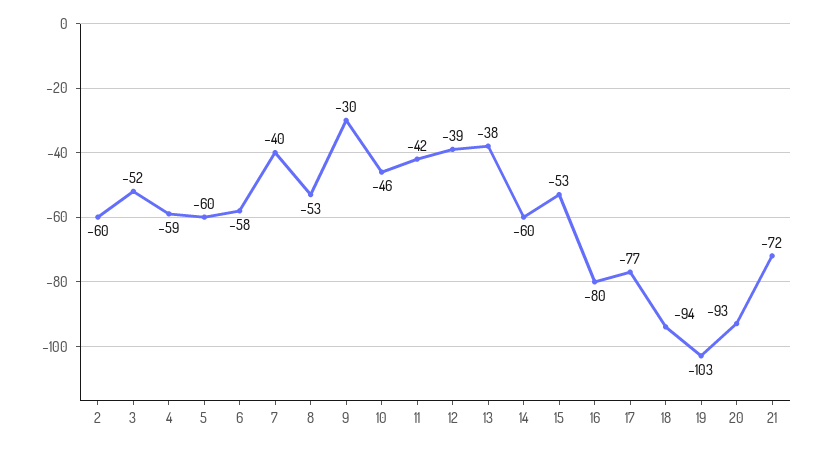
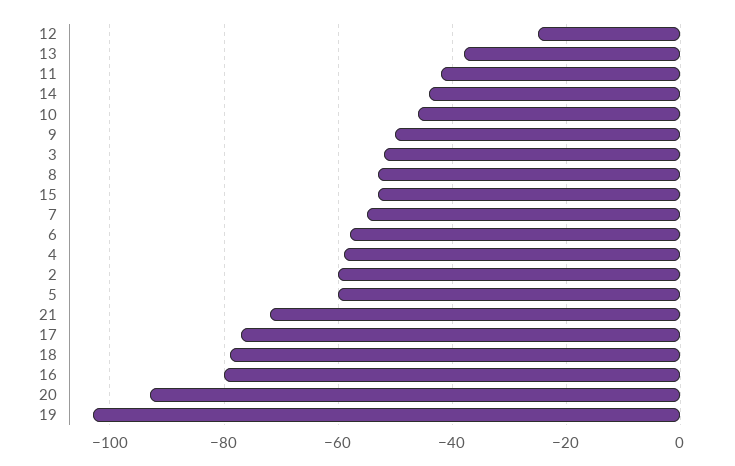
7: -40 -> -55
9: -30 -> -50
12: -39 -> -25
14: -60 -> -45
18: -94 -> -80

